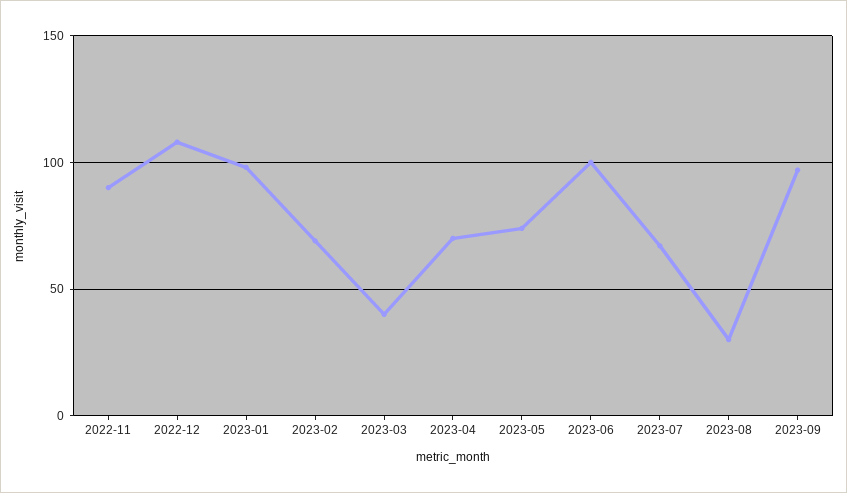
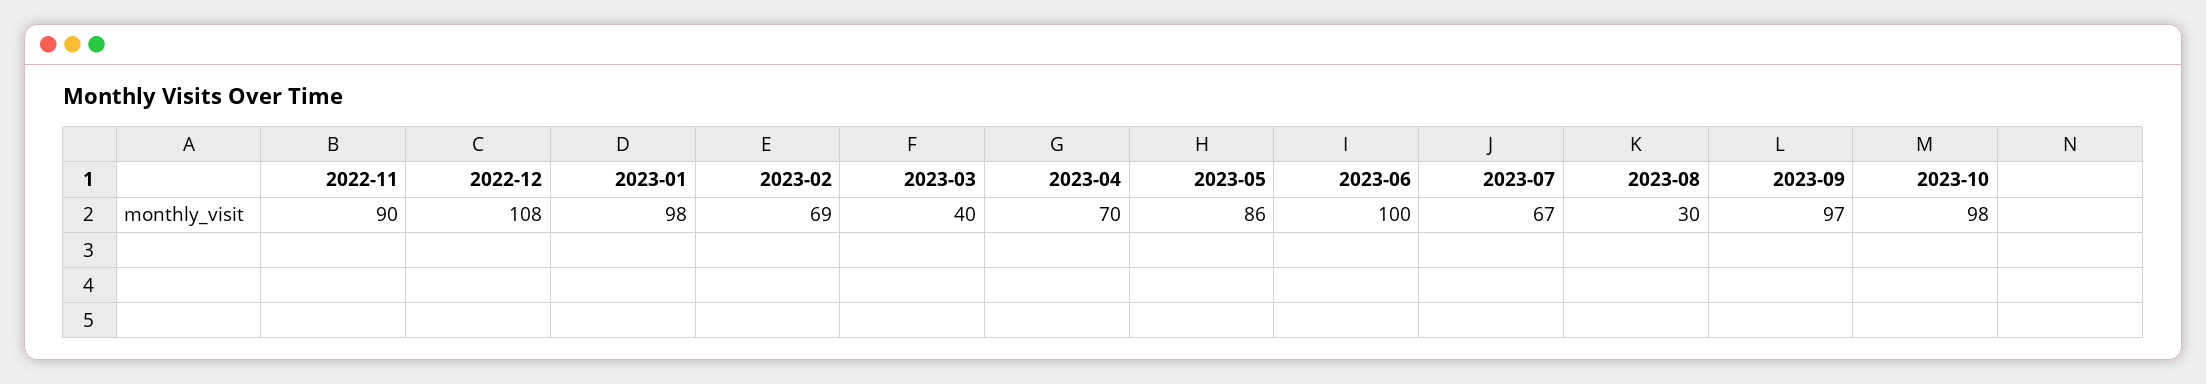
2023-05: 75 -> 86
2023-10: none -> 98

